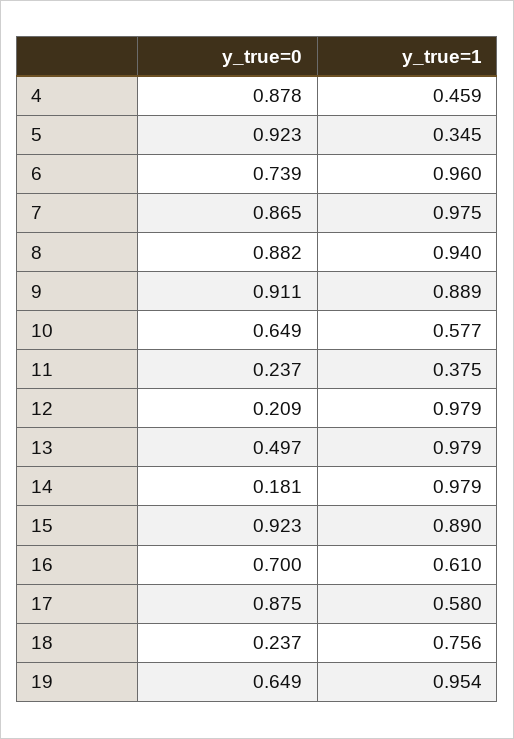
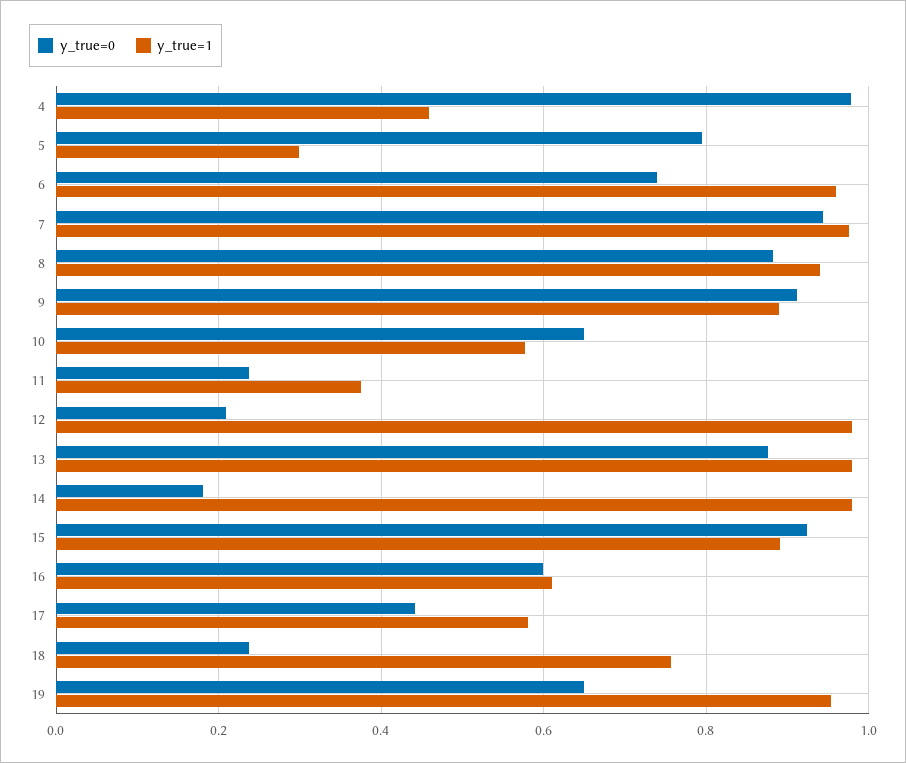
y_true=0, 4: 0.878 -> 0.98
y_true=0, 5: 0.923 -> 0.8
y_true=1, 5: 0.345 -> 0.3
y_true=0, 7: 0.865 -> 0.94
y_true=0, 13: 0.497 -> 0.88
y_true=0, 16: 0.7 -> 0.6
y_true=0, 17: 0.875 -> 0.44

